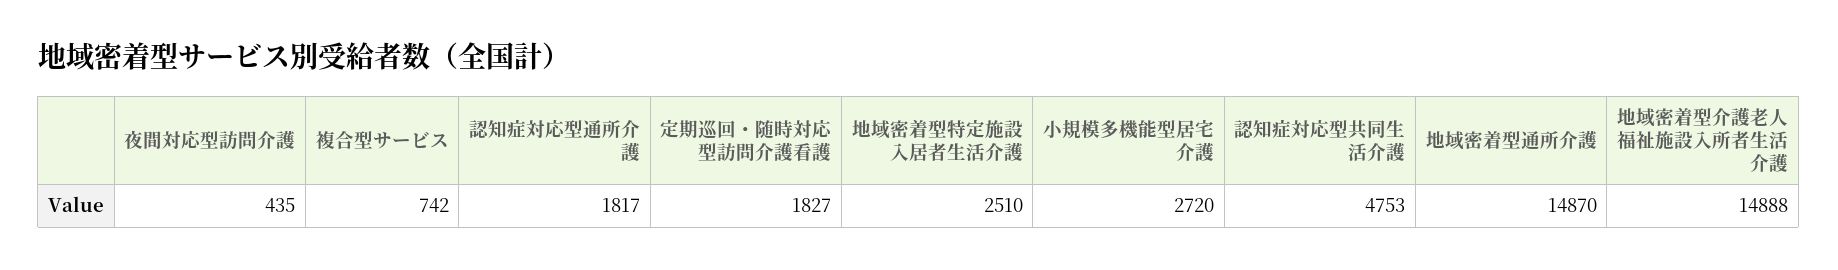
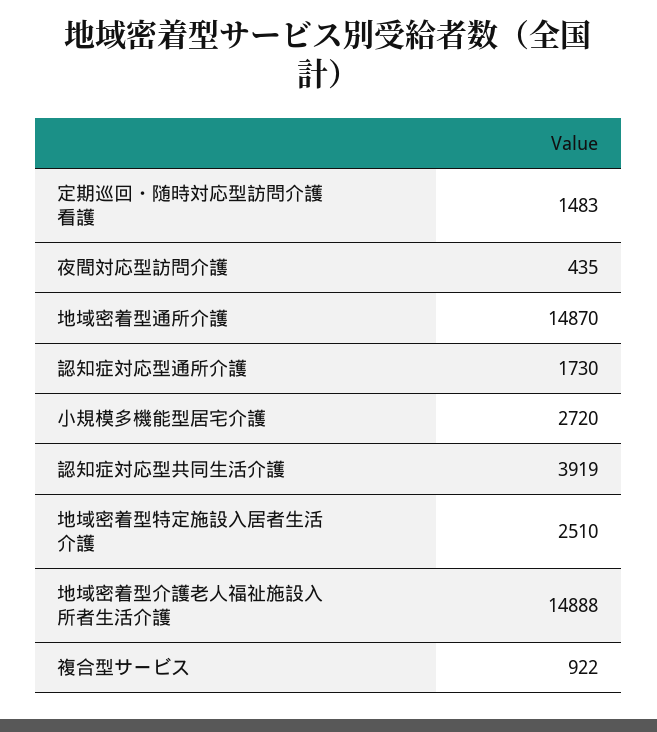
複合型サービス: 742 -> 922
認知症対応型通所介護: 1817 -> 1730
定期巡回・随時対応型訪問介護看護: 1827 -> 1483
認知症対応型共同生活介護: 4753 -> 3919

